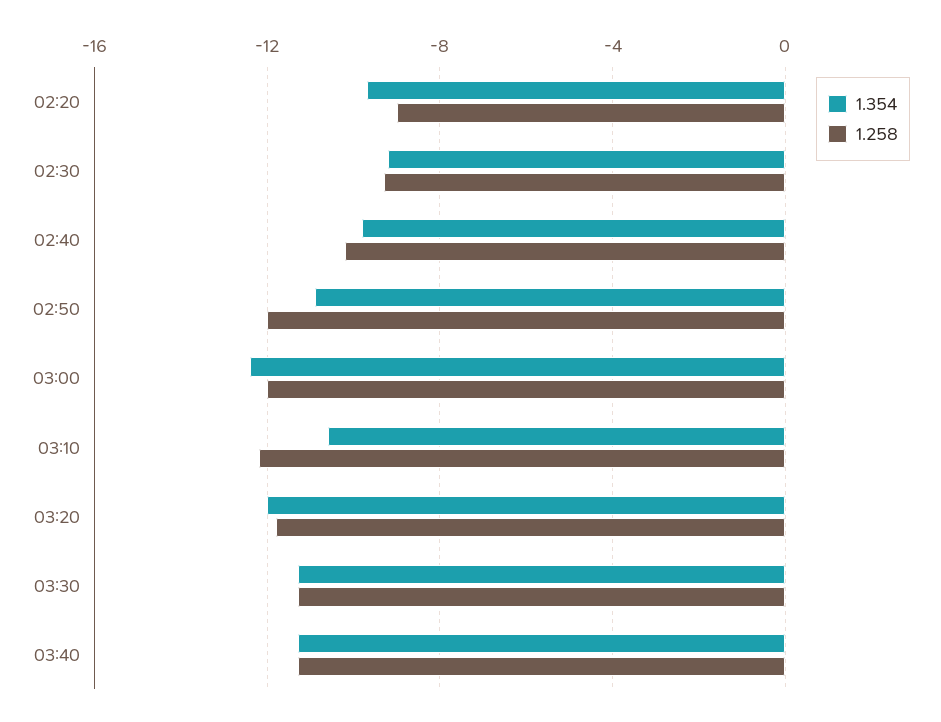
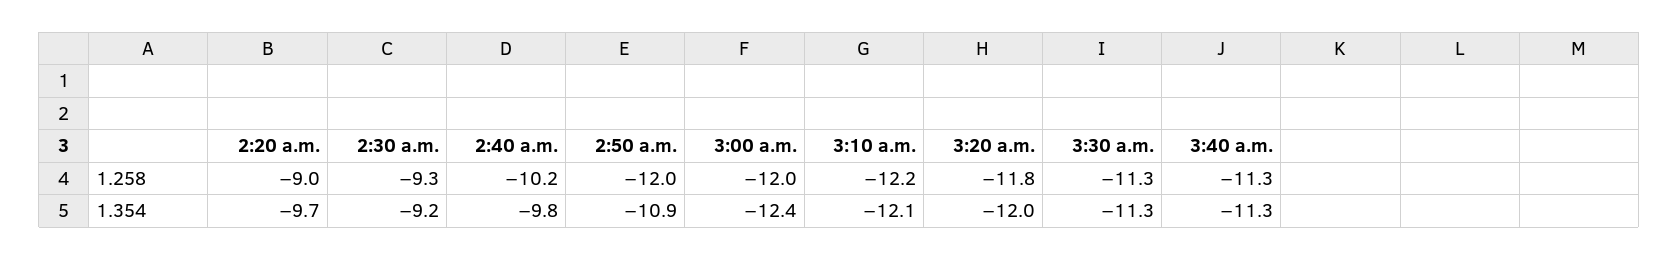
1.354, 03:10: -10.5 -> -12.1

